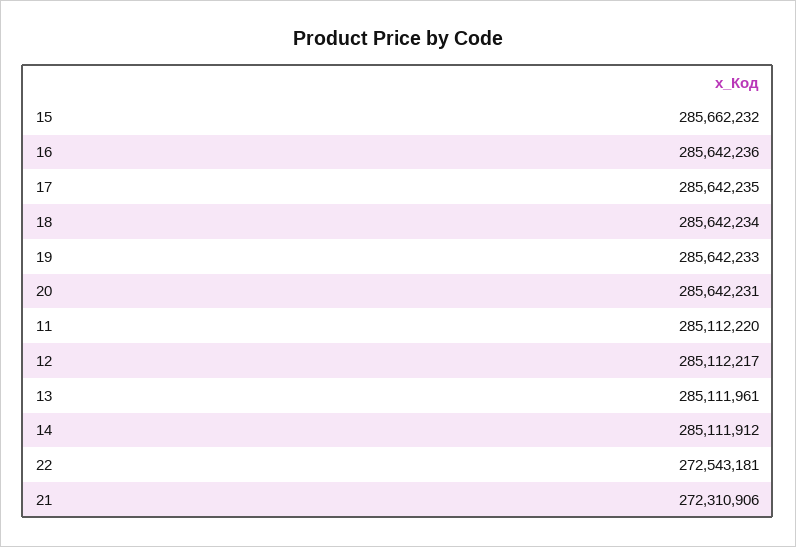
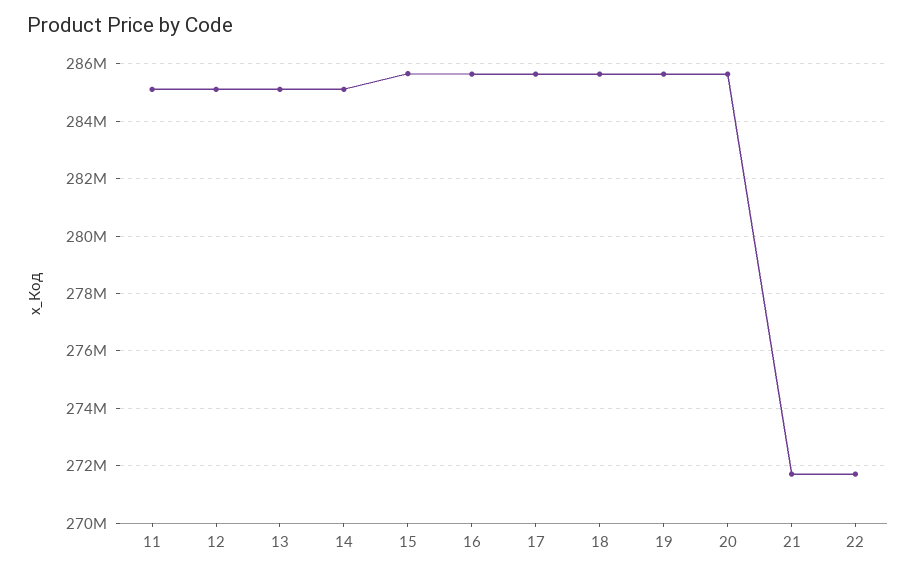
22: 272543181 -> 271750000
21: 272310906 -> 271750000

